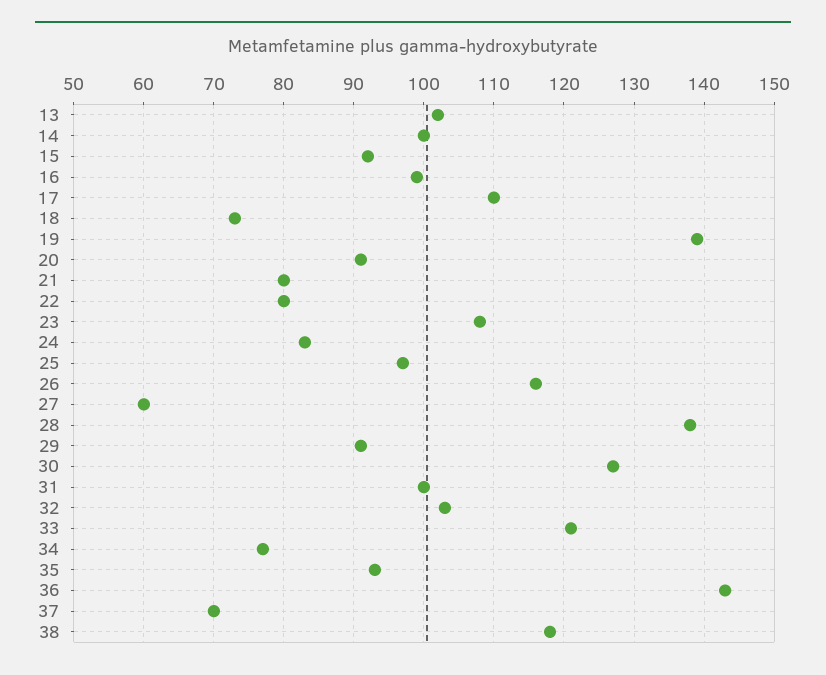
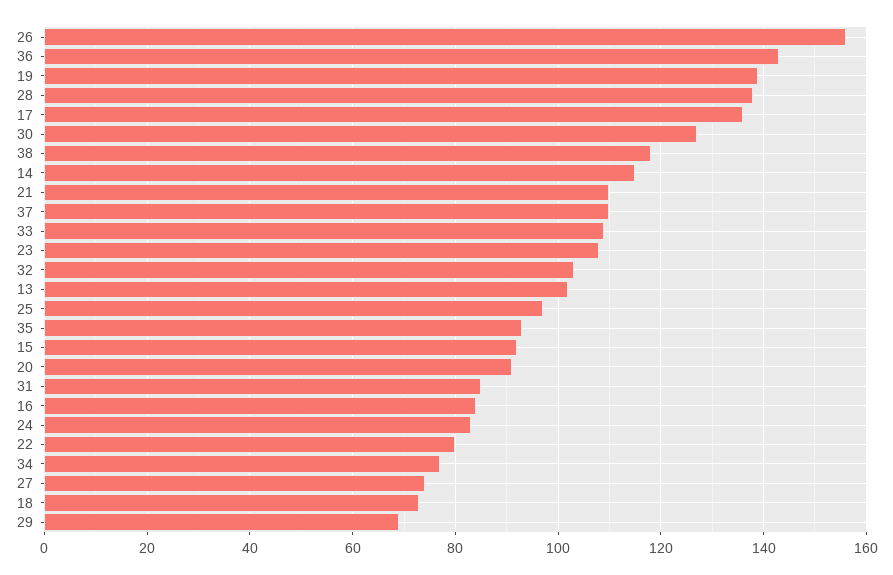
14: 100 -> 115
16: 99 -> 85
17: 110 -> 135
21: 80 -> 110
26: 116 -> 155
27: 60 -> 75
29: 91 -> 70
31: 100 -> 85
33: 121 -> 110
37: 70 -> 110

